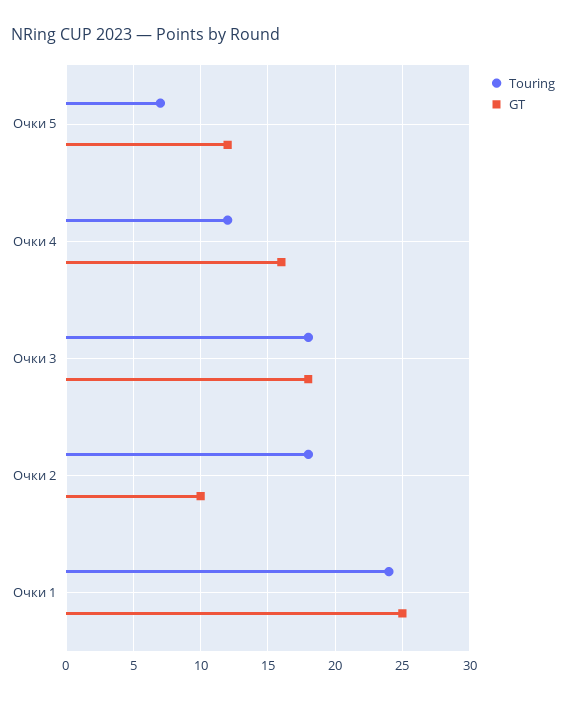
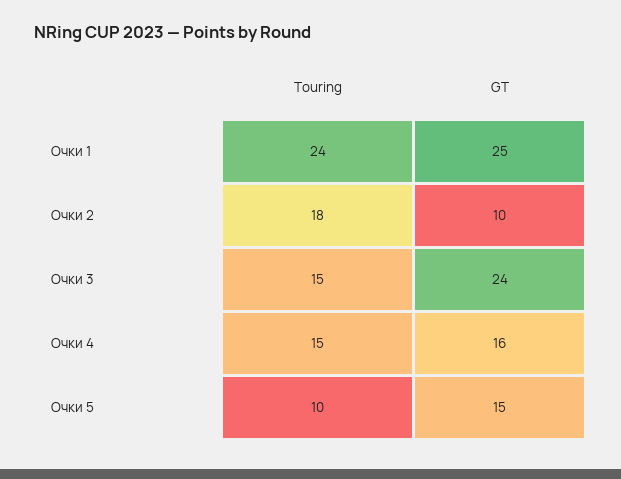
Touring, Очки 5: 7 -> 10
GT, Очки 5: 12 -> 15
Touring, Очки 4: 12 -> 15
Touring, Очки 3: 18 -> 15
GT, Очки 3: 18 -> 24

